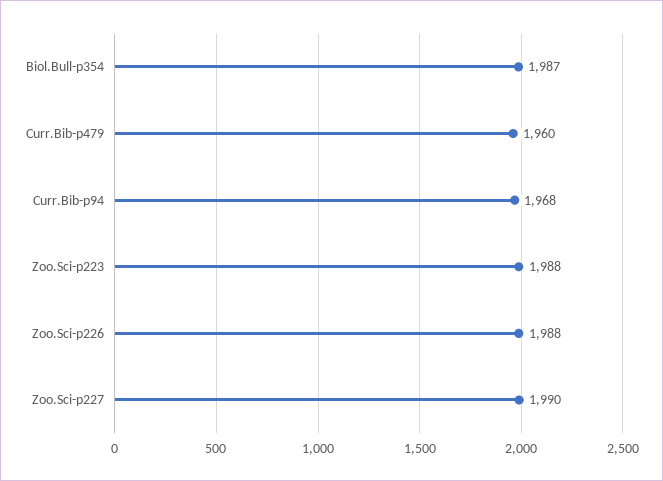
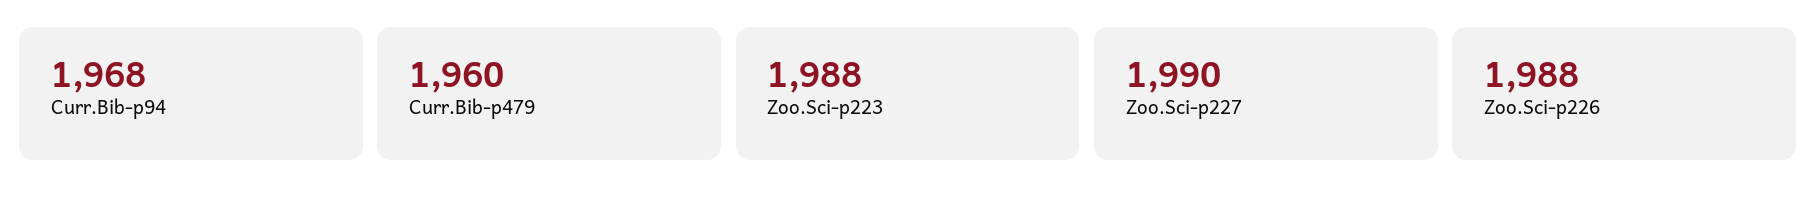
Biol.Bull-p354: 1987 -> none

